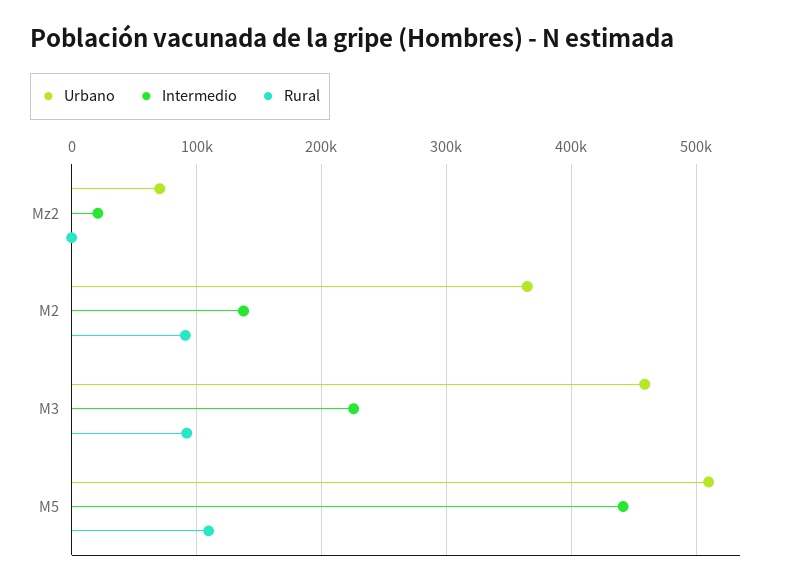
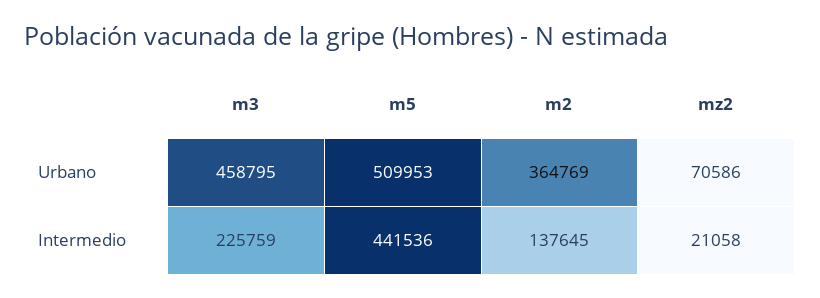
Rural, Mz2: 0 -> none
Rural, M2: 90000 -> none
Rural, M3: 90000 -> none
Rural, M5: 110000 -> none

